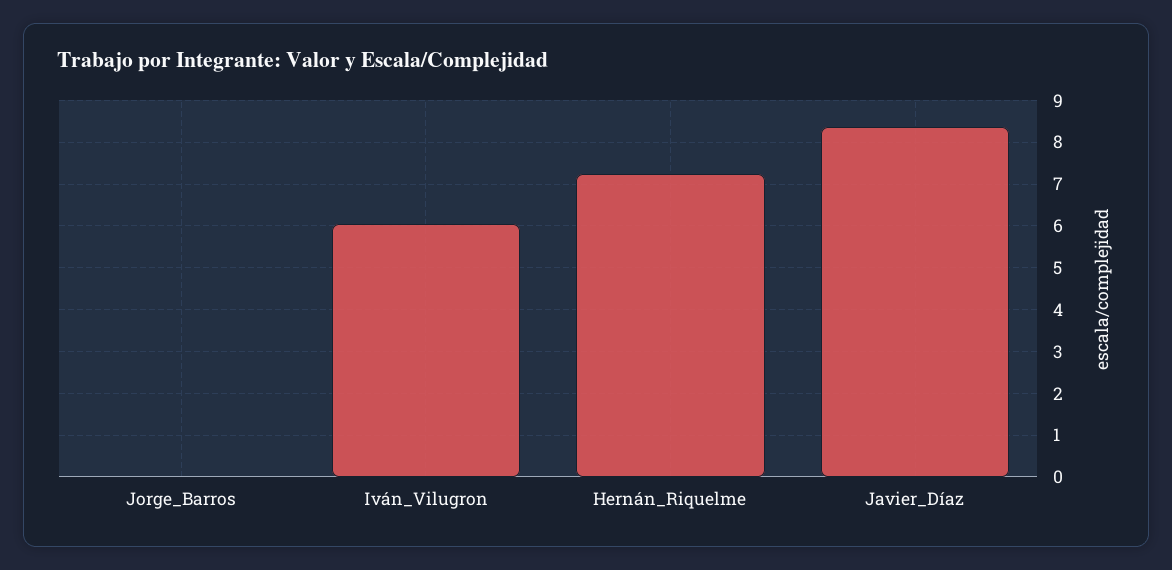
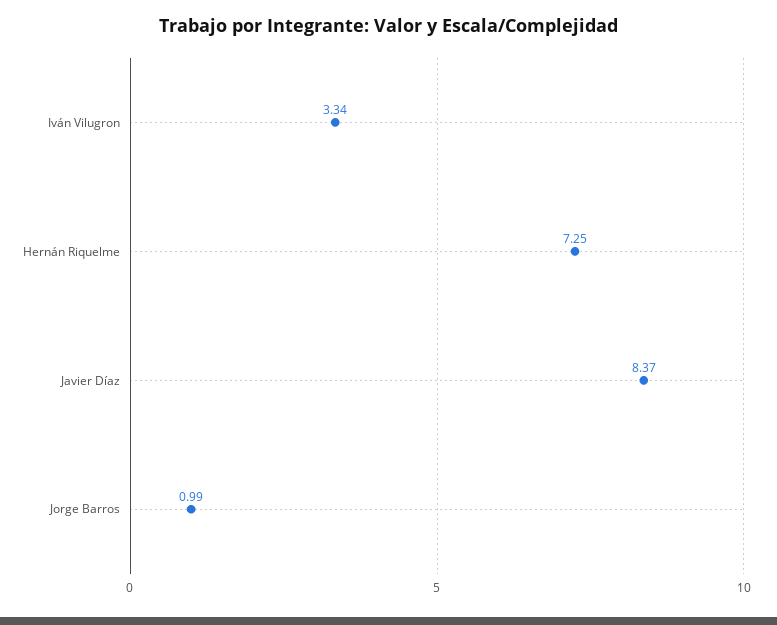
Jorge_Barros: 0 -> 0.99
Iván_Vilugron: 6 -> 3.34

